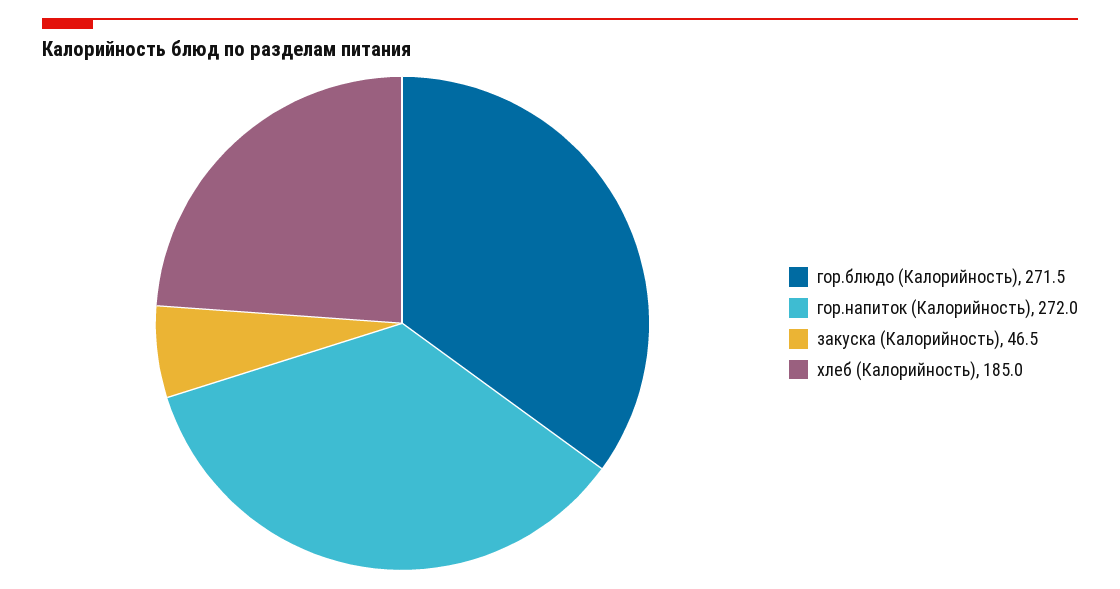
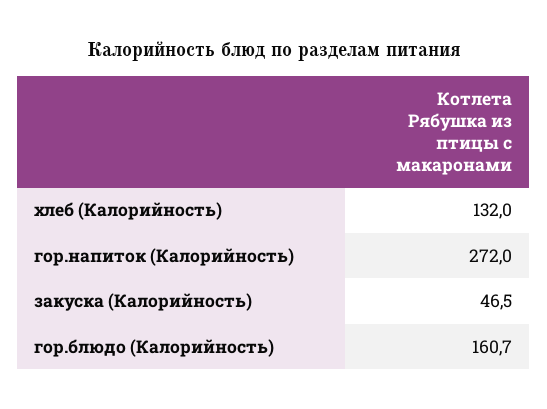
гор.блюдо (Калорийность): 271.5 -> 160.7
хлеб (Калорийность): 185 -> 132

